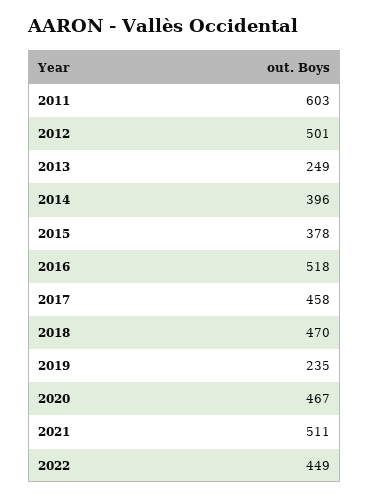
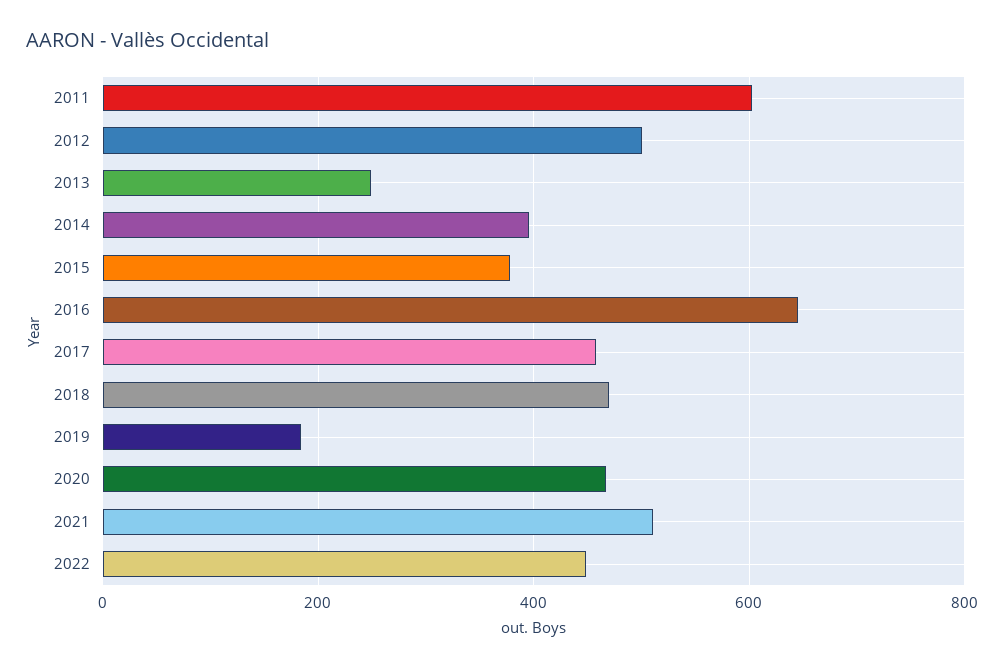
2016: 518 -> 640
2019: 235 -> 180

